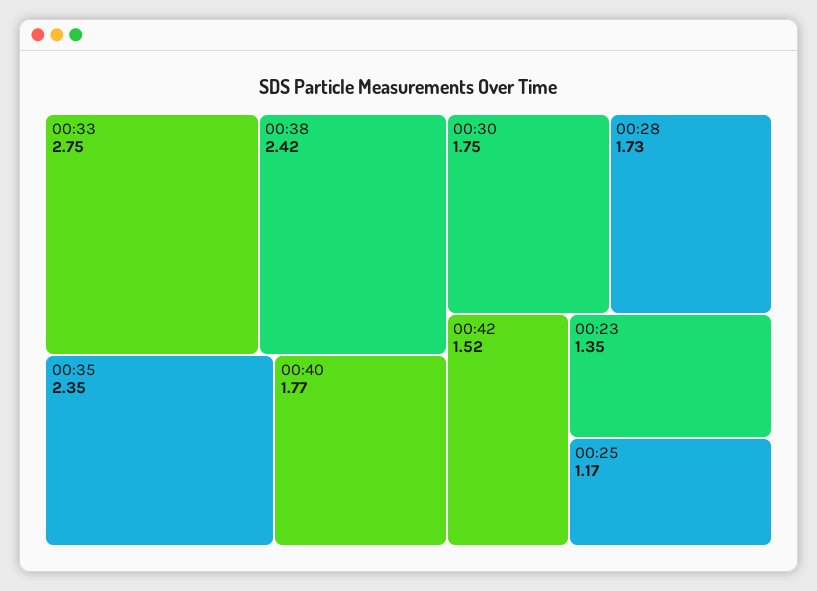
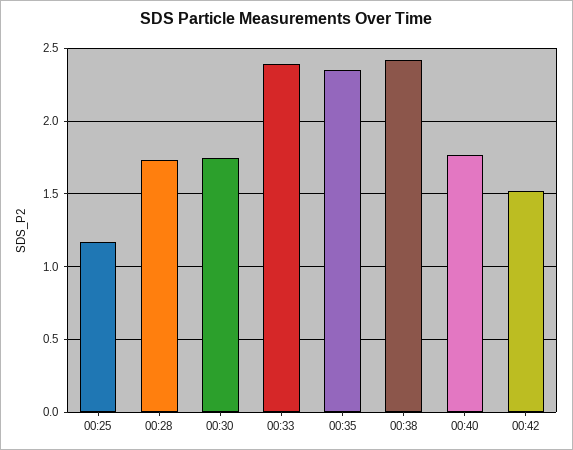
00:33: 2.75 -> 2.4
00:23: 1.35 -> none

